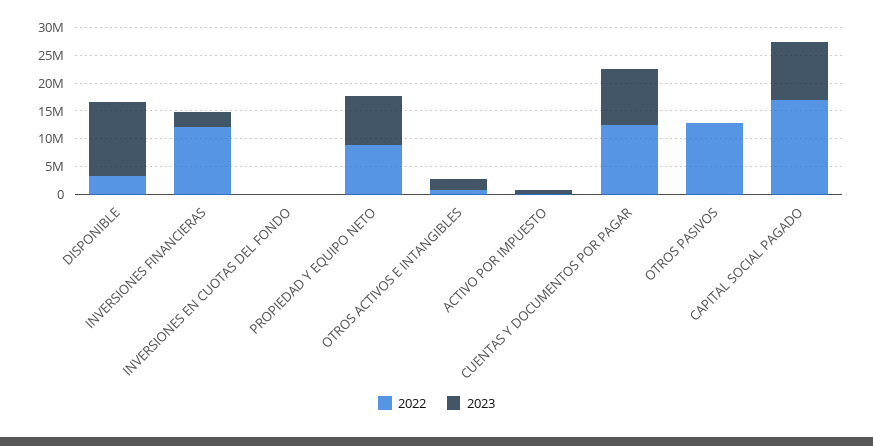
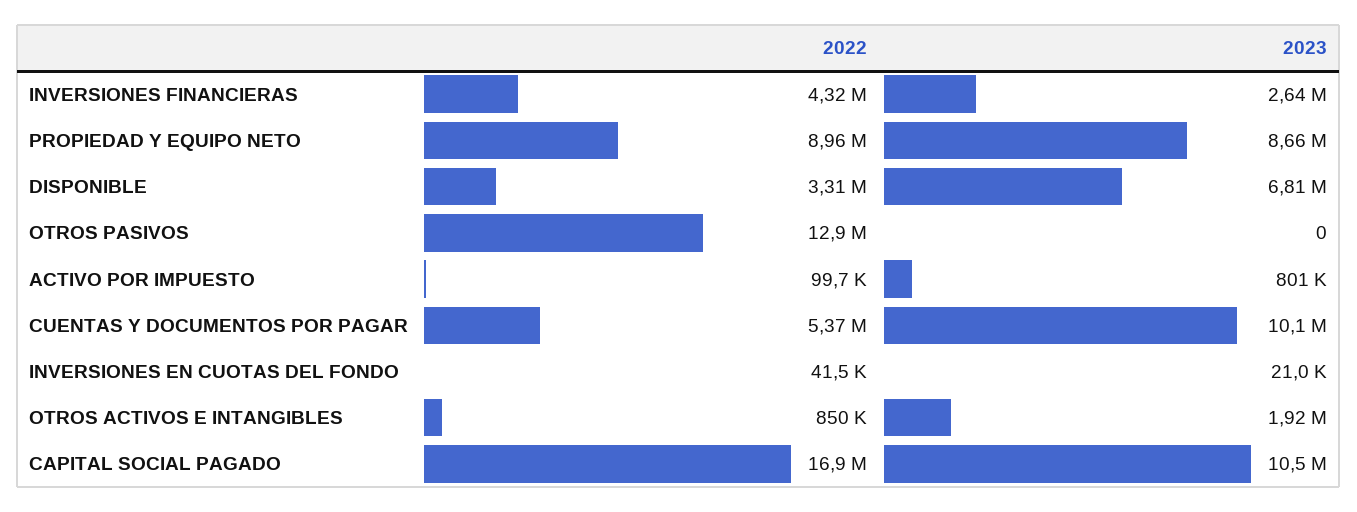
2023, DISPONIBLE: 12500000 -> 6810000
2022, INVERSIONES FINANCIERAS: 12500000 -> 4320000
2022, CUENTAS Y DOCUMENTOS POR PAGAR: 12500000 -> 5370000

